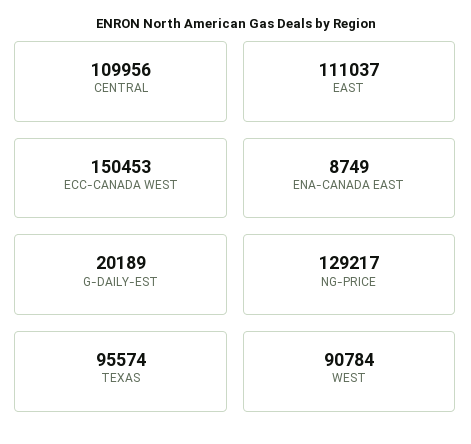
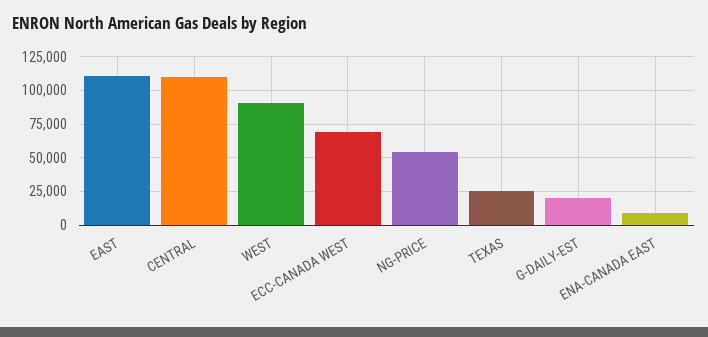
ECC-CANADA WEST: 150453 -> 70000
NG-PRICE: 129217 -> 55000
TEXAS: 95574 -> 25000

